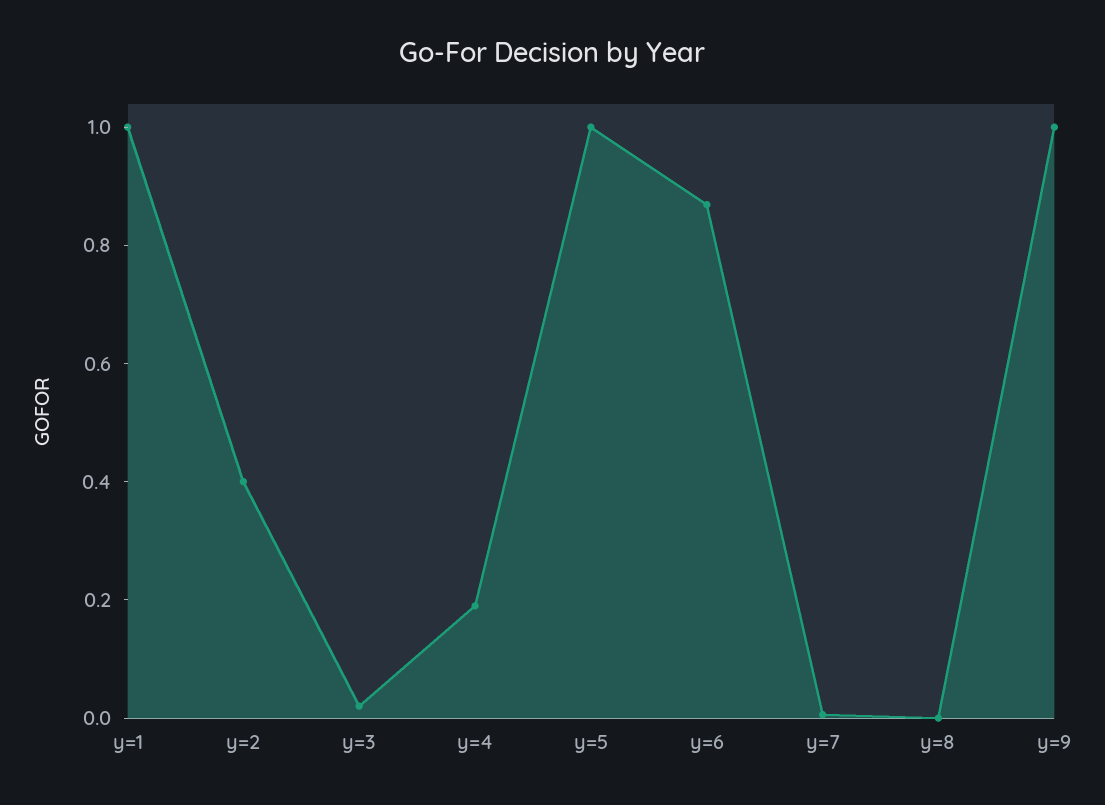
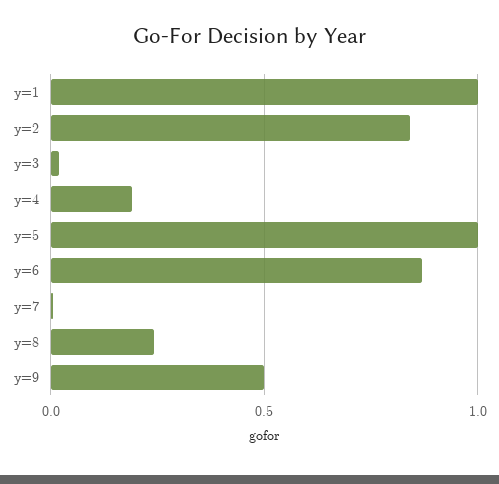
y=2: 0.4 -> 0.85
y=8: 0 -> 0.25
y=9: 1 -> 0.5

